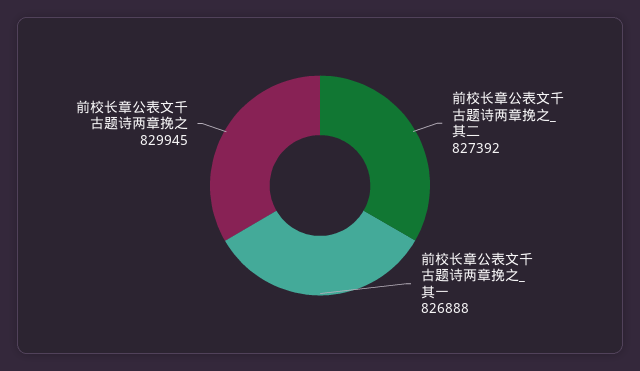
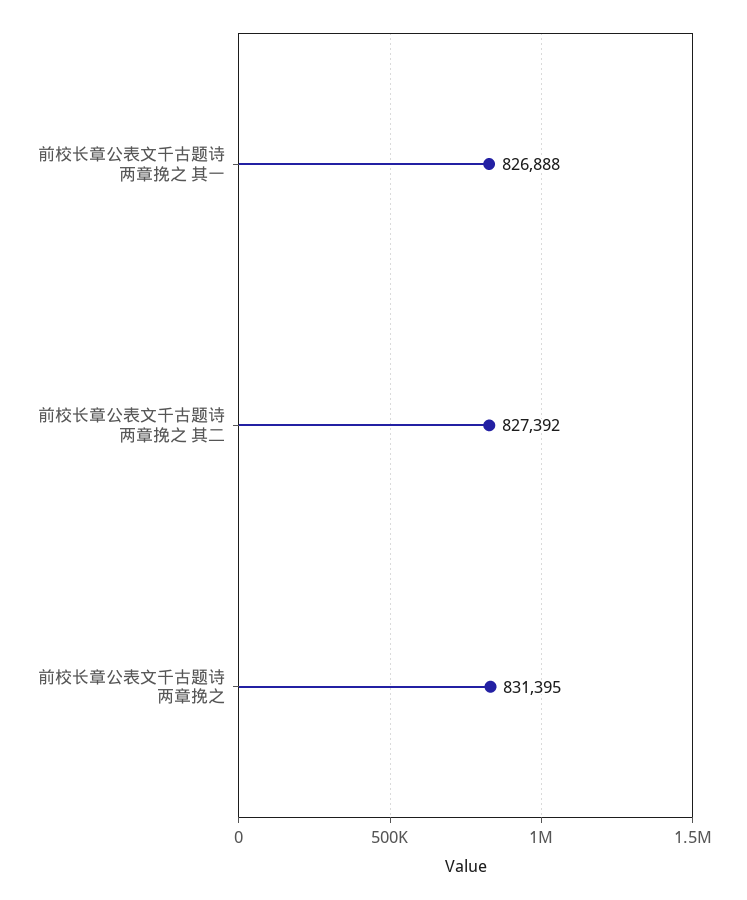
前校长章公表文千古题诗两章挽之: 829945 -> 831395

